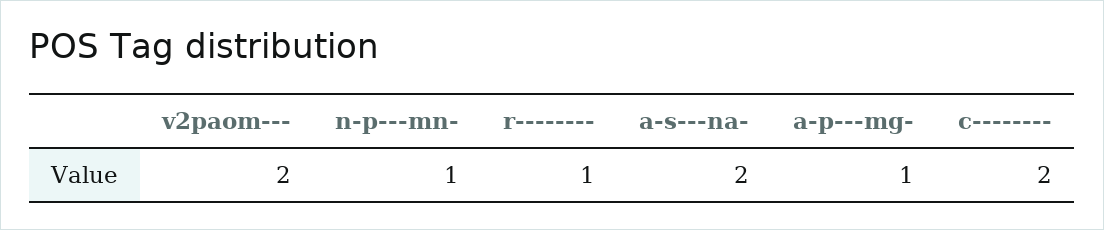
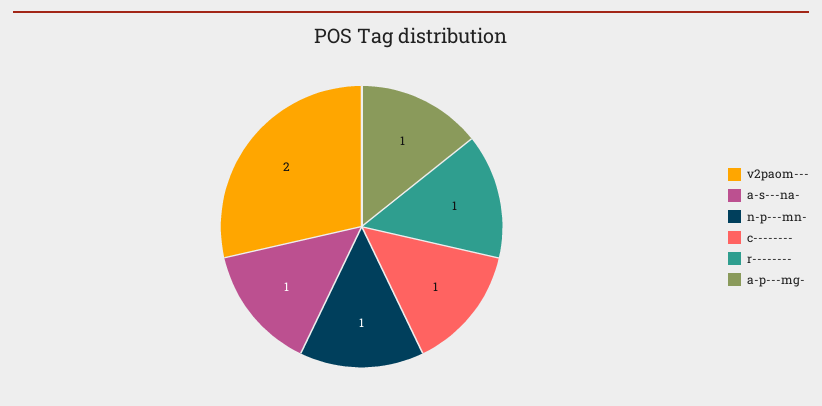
a-s---na-: 2 -> 1
c--------: 2 -> 1

